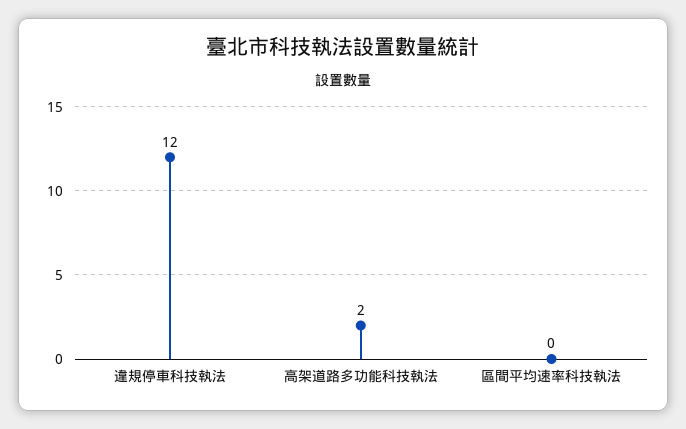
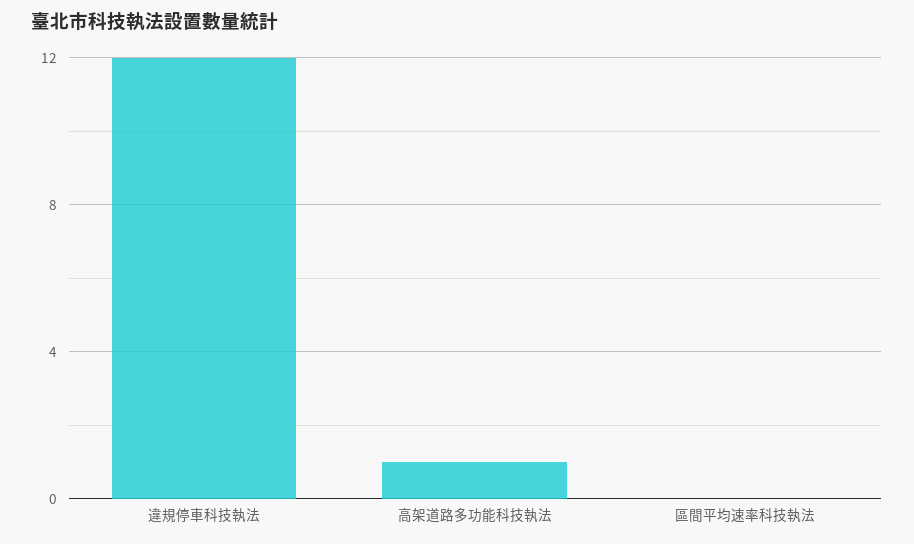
高架道路多功能科技執法: 2 -> 1

